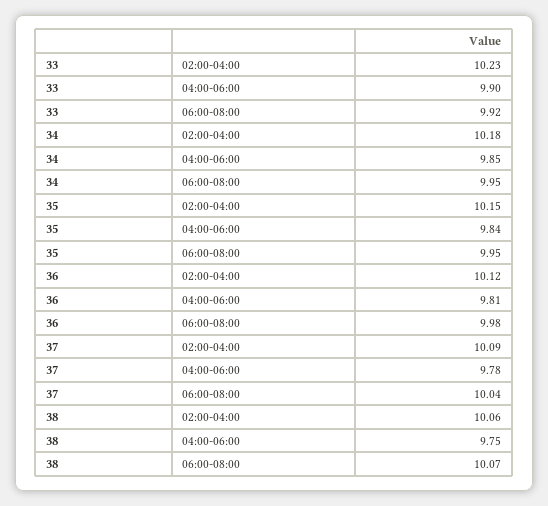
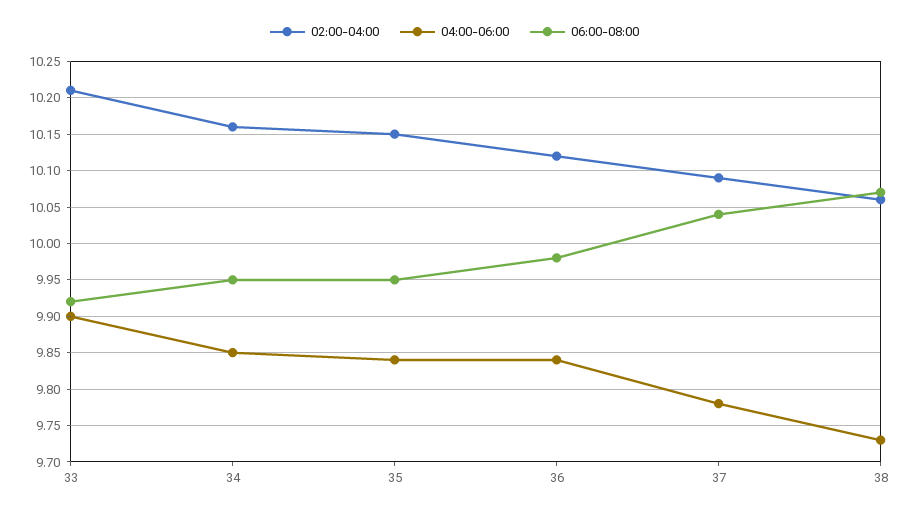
02:00-04:00, 33: 10.23 -> 10.21
02:00-04:00, 34: 10.18 -> 10.16
04:00-06:00, 36: 9.81 -> 9.84
04:00-06:00, 38: 9.75 -> 9.73

